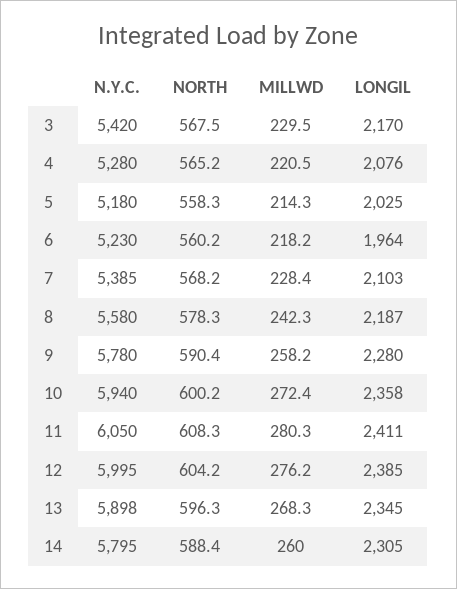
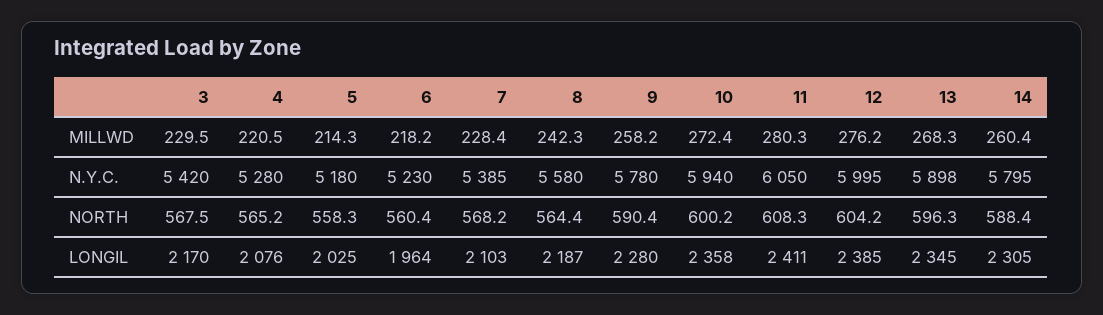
NORTH, 6: 560.2 -> 560.4
NORTH, 8: 578.3 -> 564.4
MILLWD, 14: 260 -> 260.4

